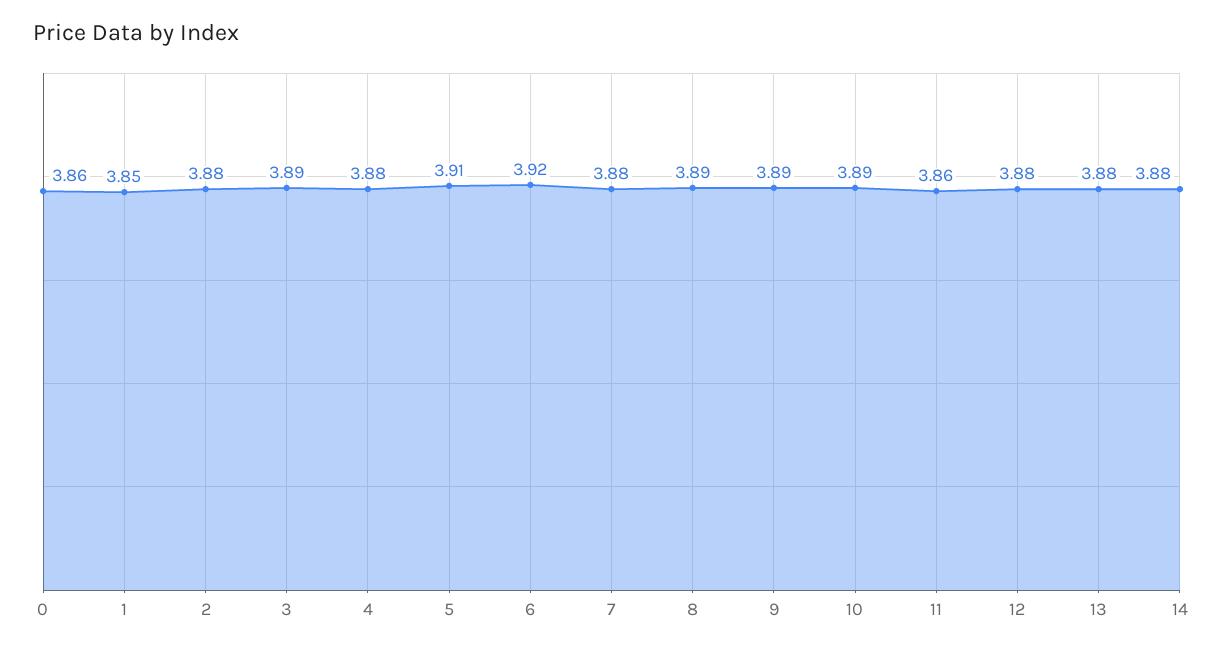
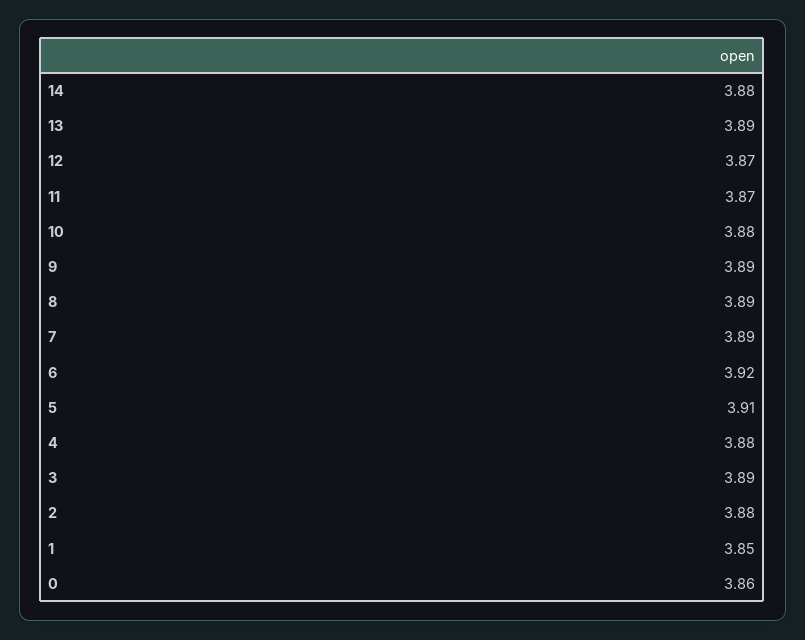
7: 3.88 -> 3.89
10: 3.89 -> 3.88
11: 3.86 -> 3.87
12: 3.88 -> 3.87
13: 3.88 -> 3.89

